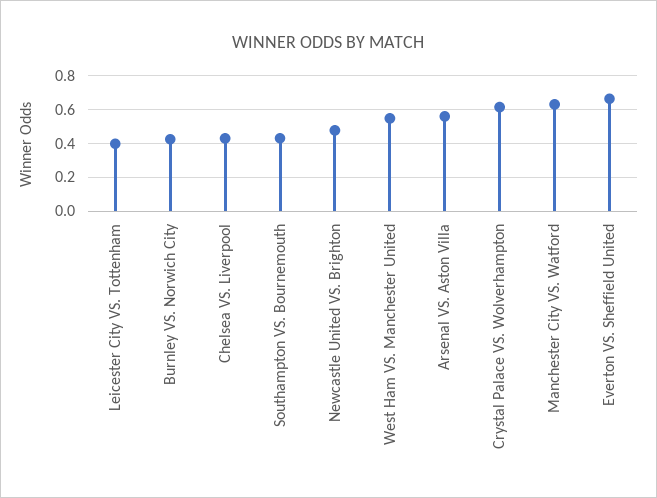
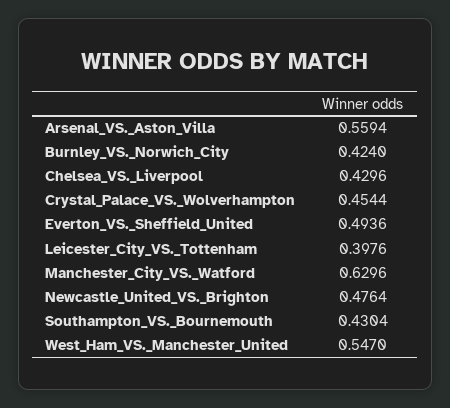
Crystal Palace VS. Wolverhampton: 0.6 -> 0.4544
Everton VS. Sheffield United: 0.65 -> 0.4936

